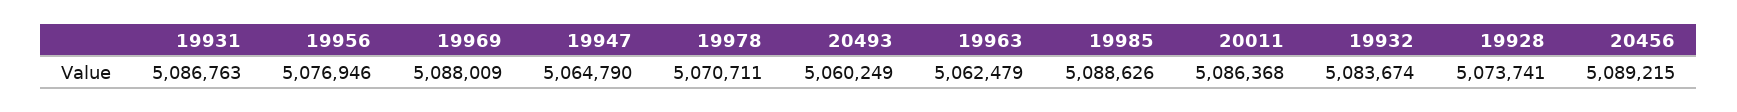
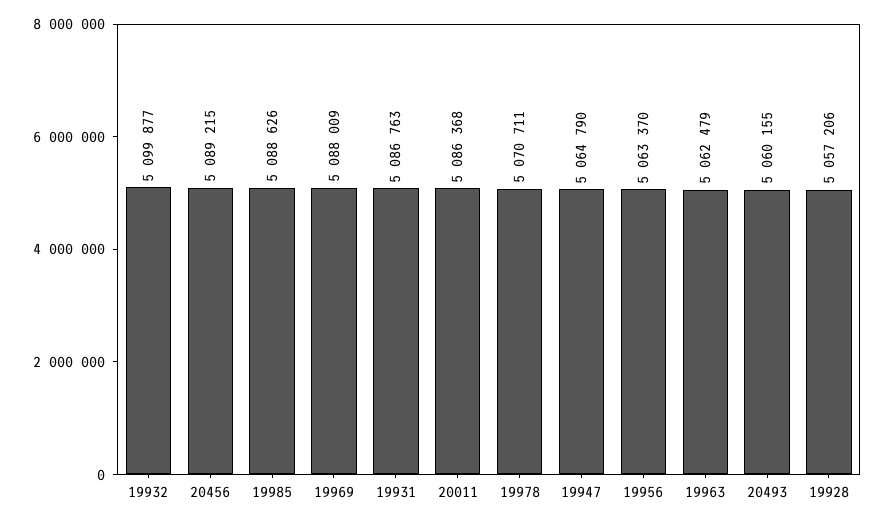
19956: 5076946 -> 5063370
20493: 5060249 -> 5060155
19932: 5083674 -> 5099877
19928: 5073741 -> 5057206

